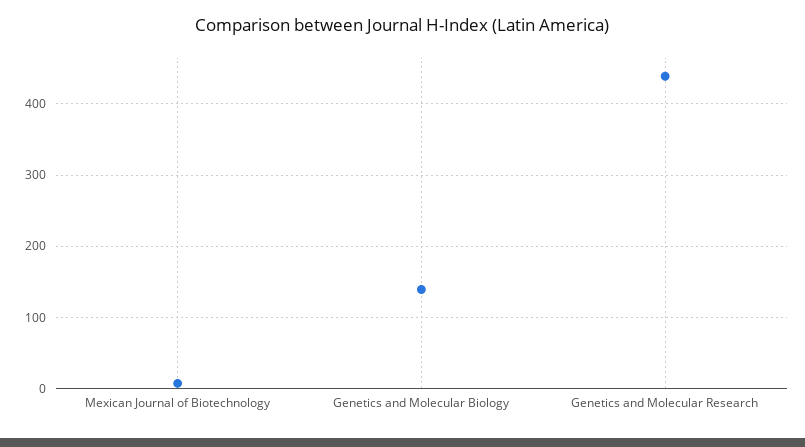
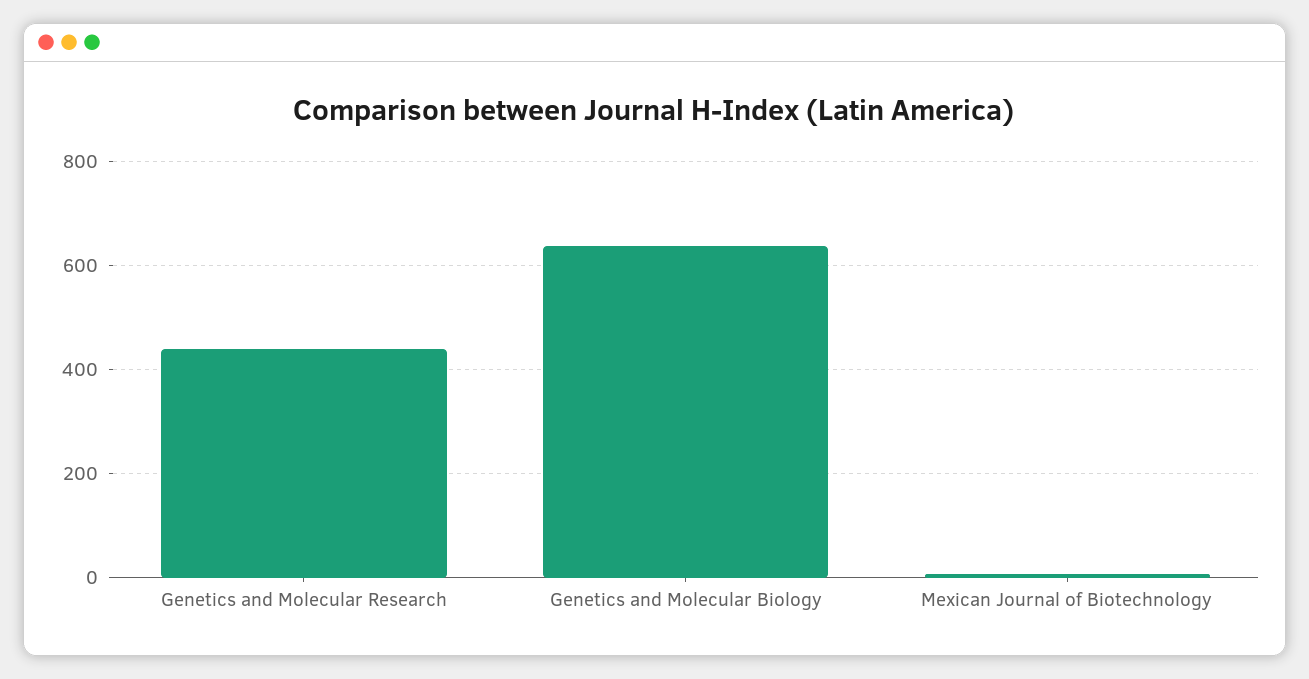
Genetics and Molecular Biology: 140 -> 640

